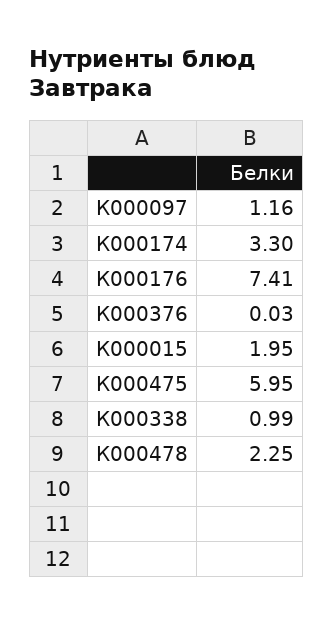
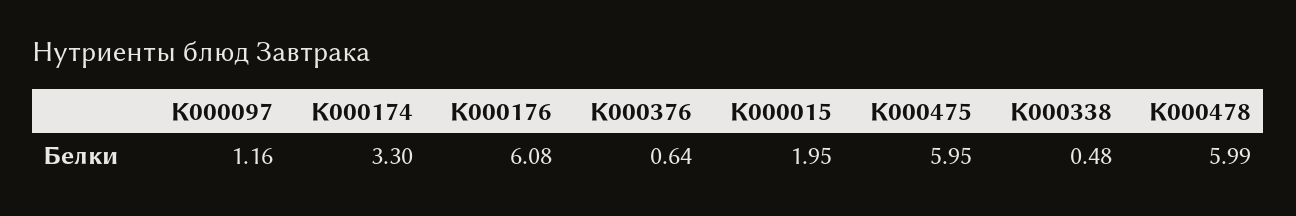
К000176: 7.41 -> 6.08
К000376: 0.03 -> 0.64
К000338: 0.99 -> 0.48
К000478: 2.25 -> 5.99

